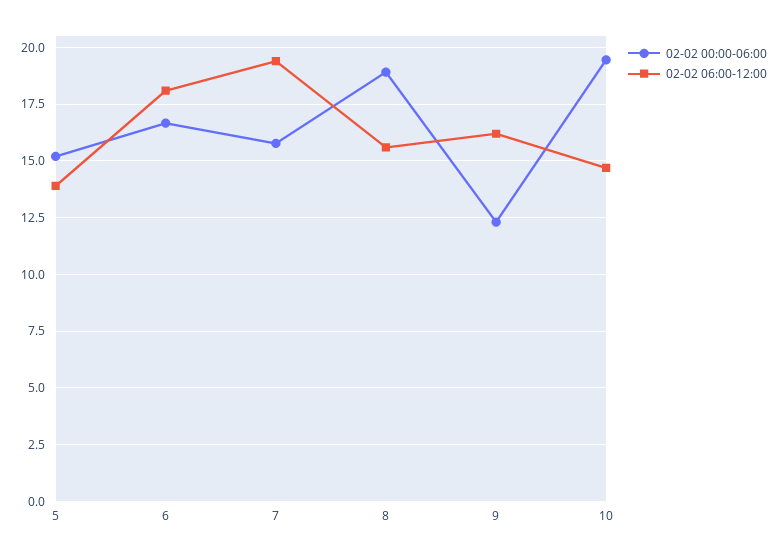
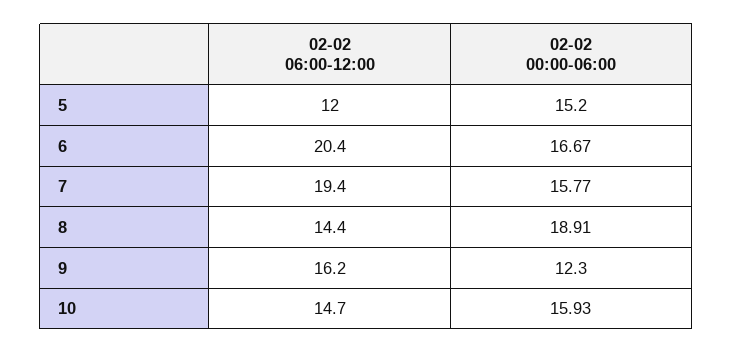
02-02 06:00-12:00, 5: 14 -> 12
02-02 06:00-12:00, 6: 18 -> 20.4
02-02 06:00-12:00, 8: 15.5 -> 14.4
02-02 00:00-06:00, 10: 19.5 -> 15.93

